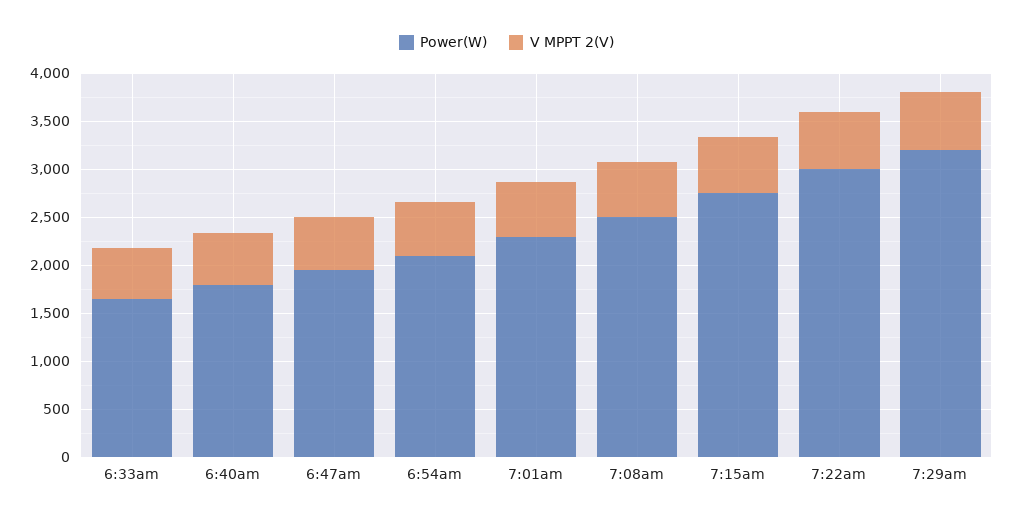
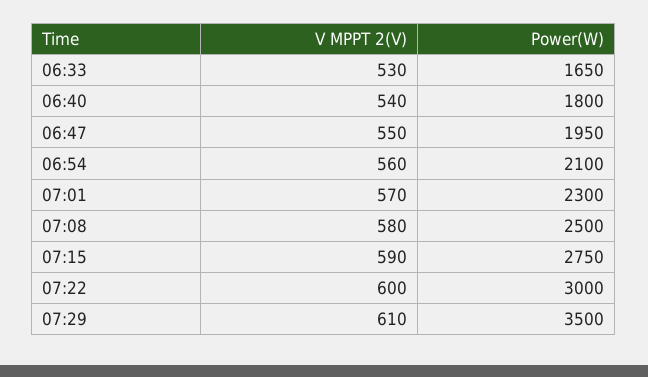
Power(W), 7:29am: 3200 -> 3500

